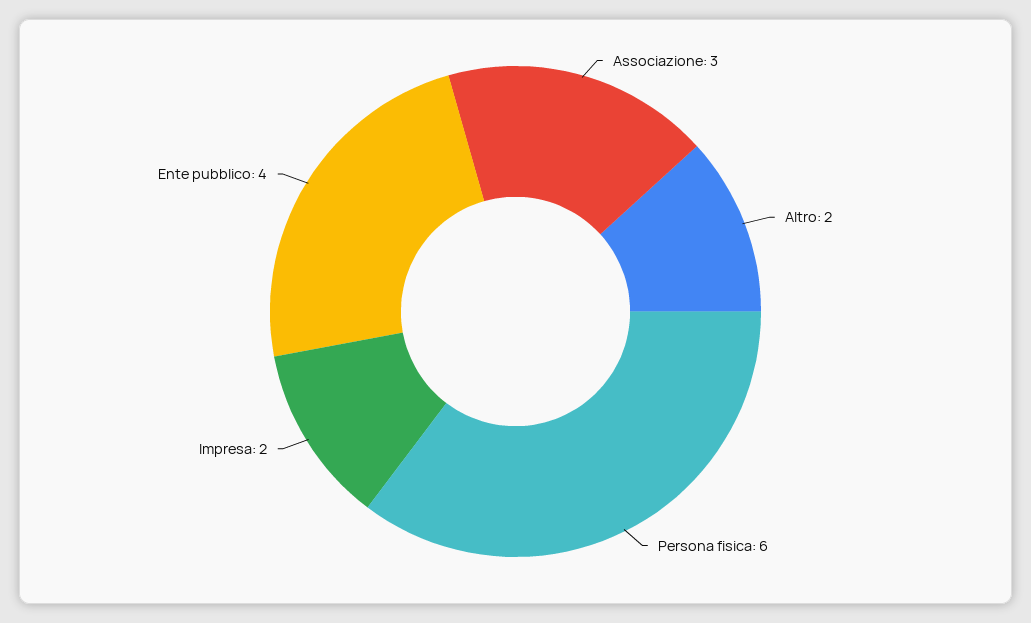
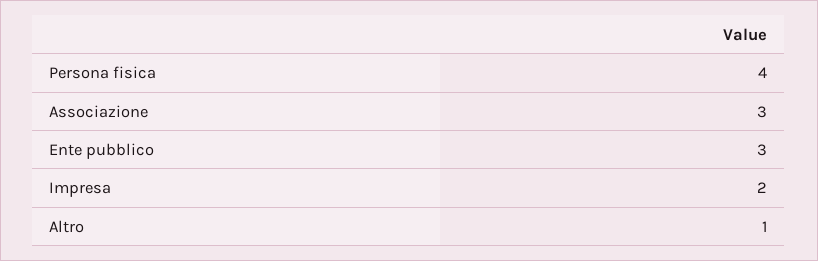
Altro: 2 -> 1
Persona fisica: 6 -> 4
Ente pubblico: 4 -> 3

